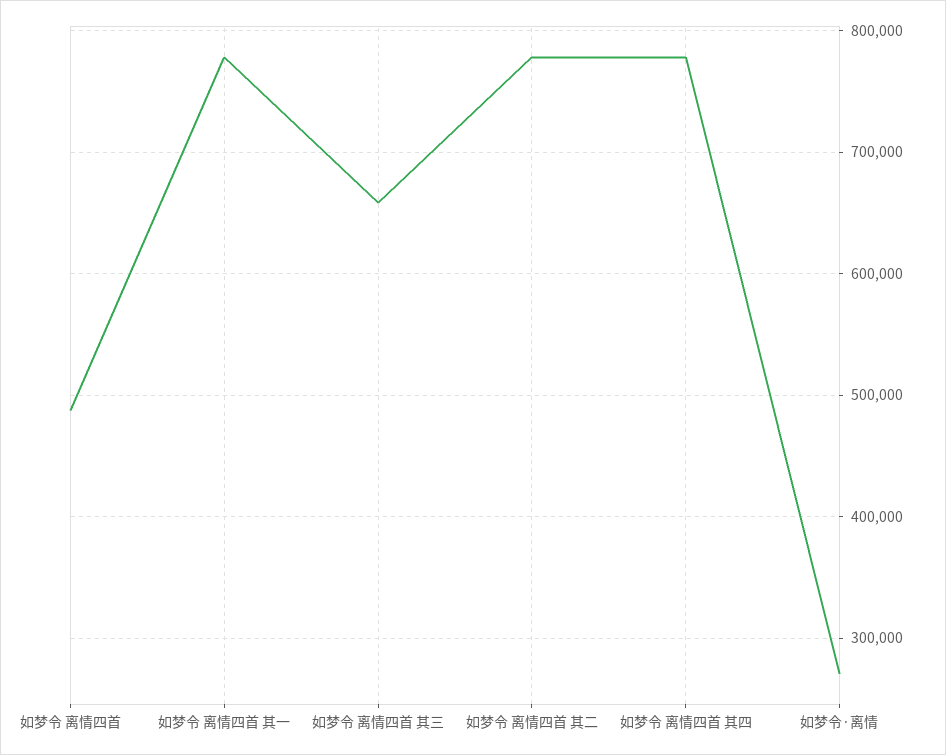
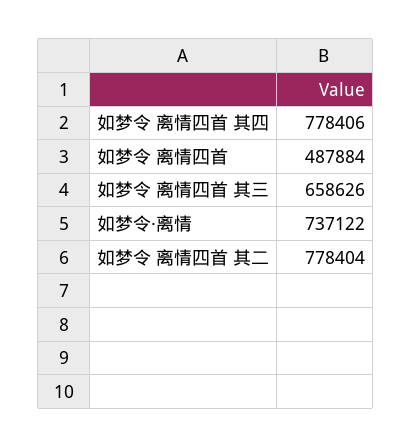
如梦令 离情四首 其一: 780000 -> none
如梦令·离情: 270000 -> 737122

